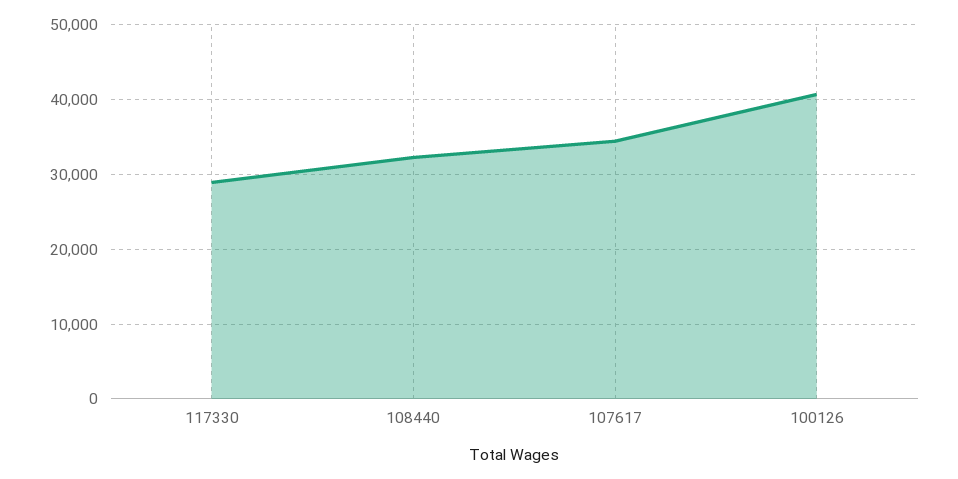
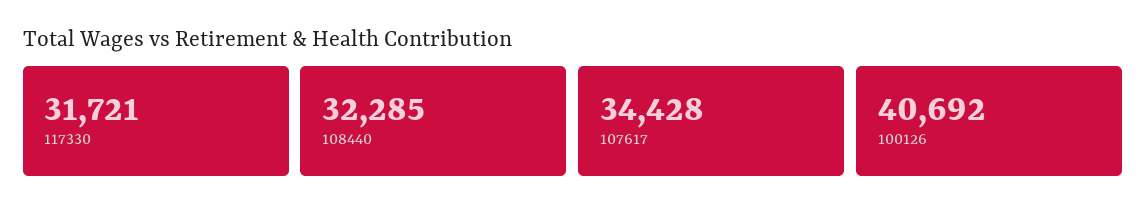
117330: 29000 -> 31721

